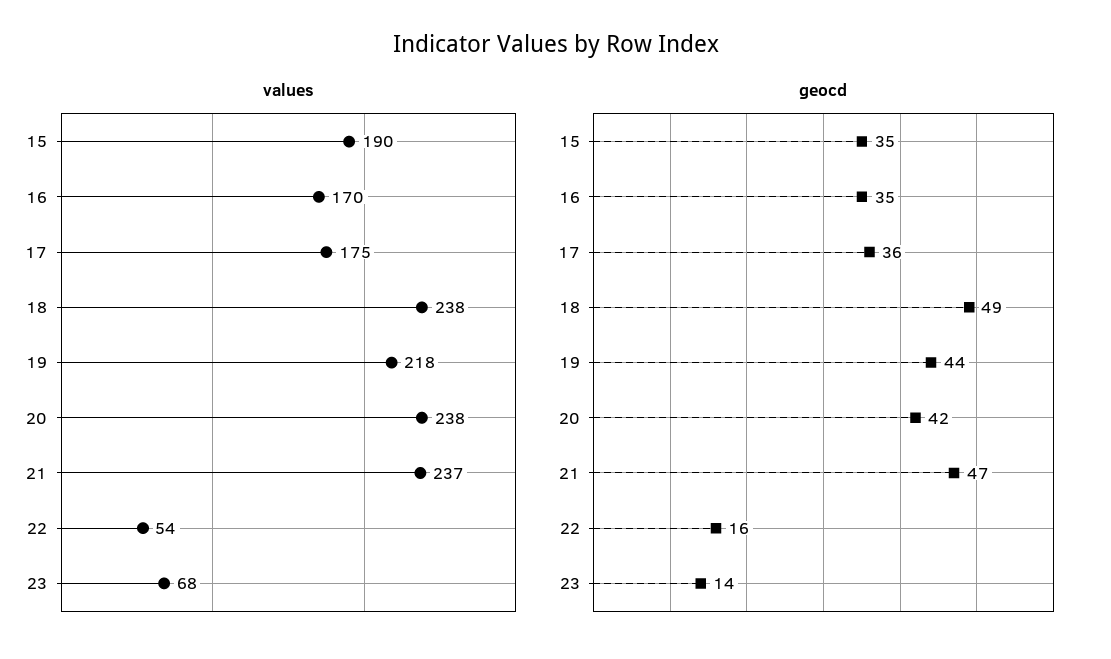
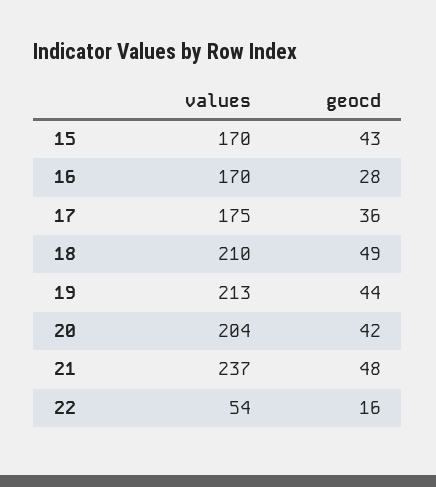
values, 15: 190 -> 170
values, 18: 238 -> 210
values, 19: 218 -> 213
values, 20: 238 -> 204
values, 23: 68 -> none
geocd, 15: 35 -> 43
geocd, 16: 35 -> 28
geocd, 21: 47 -> 48
geocd, 23: 14 -> none

